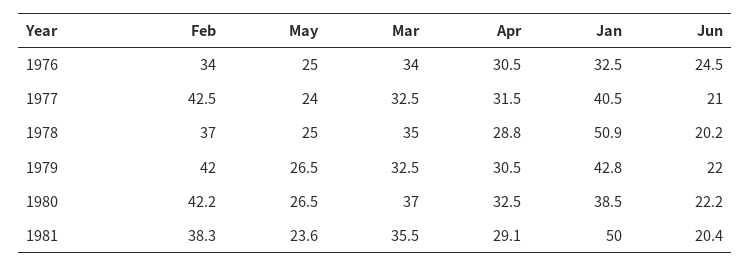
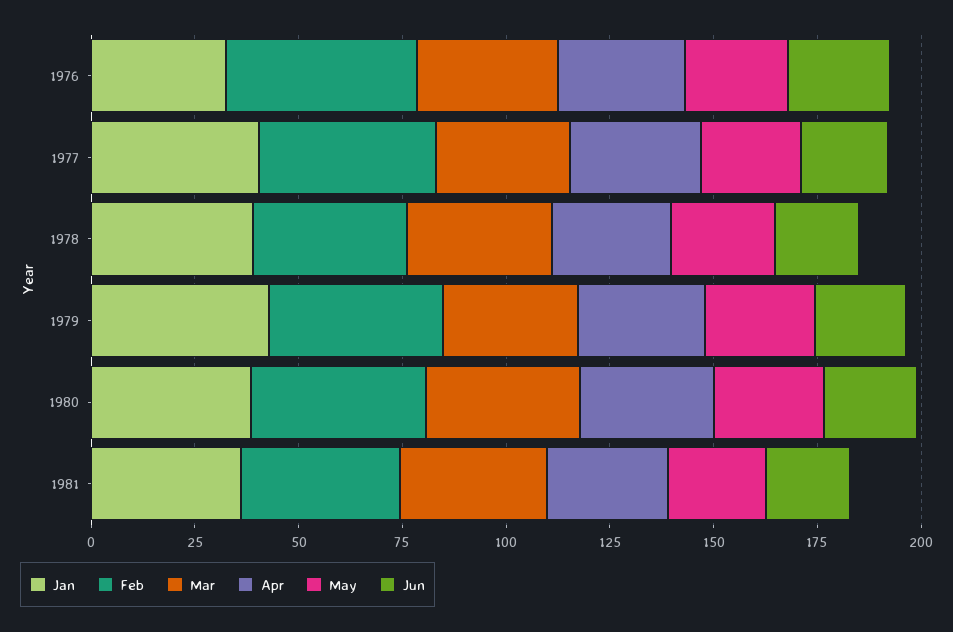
Feb, 1976: 34 -> 45
Jan, 1978: 50.9 -> 40
Jan, 1981: 50 -> 35

